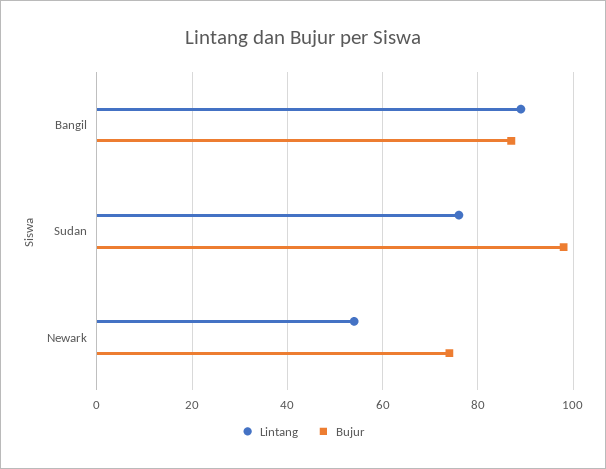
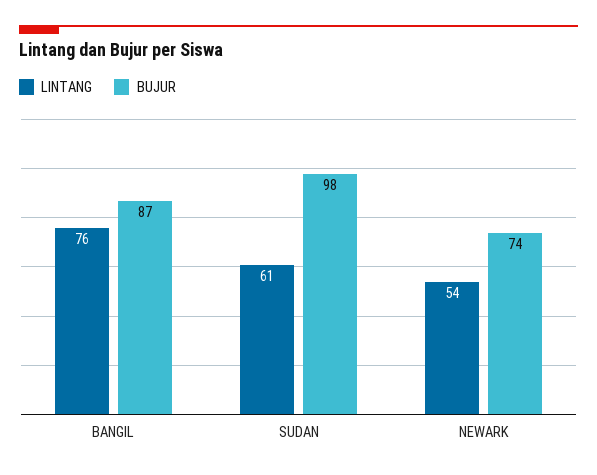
Lintang, Bangil: 90 -> 76
Lintang, Sudan: 75 -> 61

